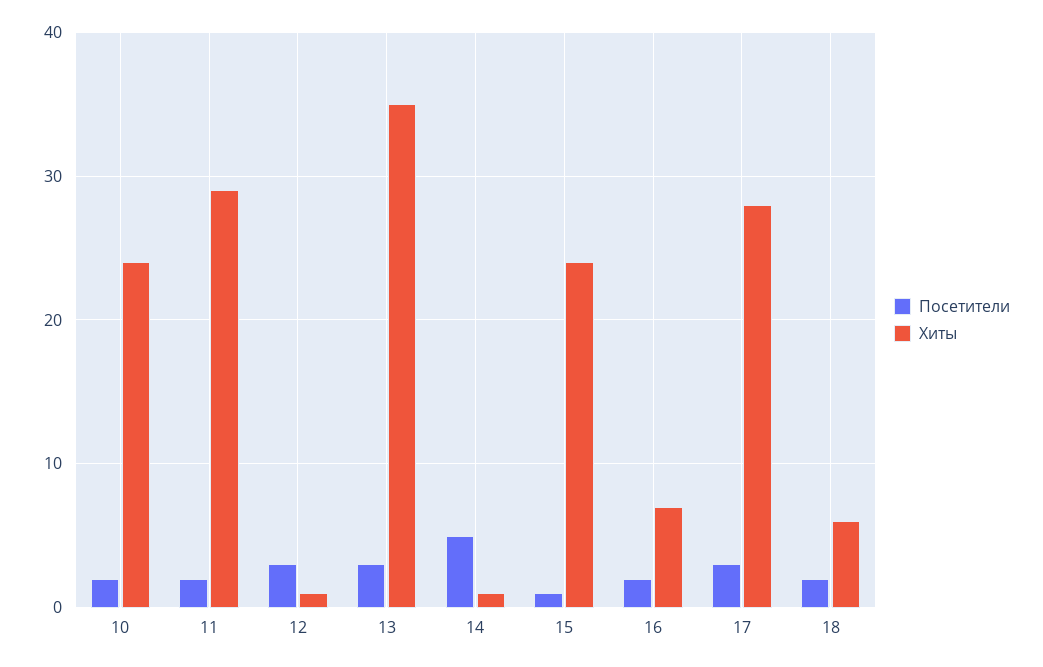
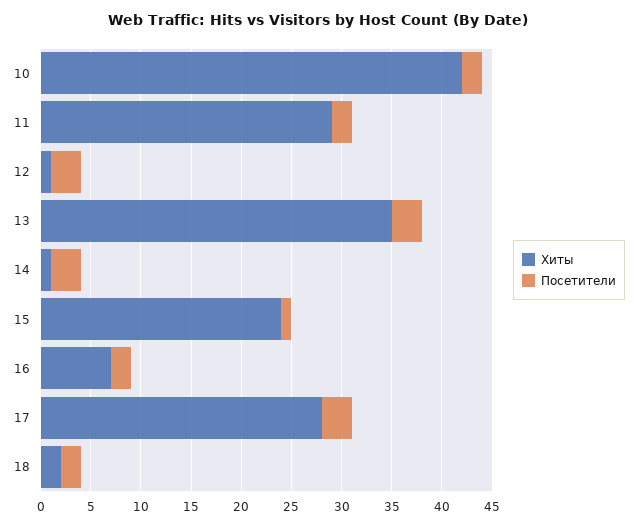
Хиты, 10: 24 -> 42
Посетители, 14: 5 -> 3
Хиты, 18: 6 -> 2

